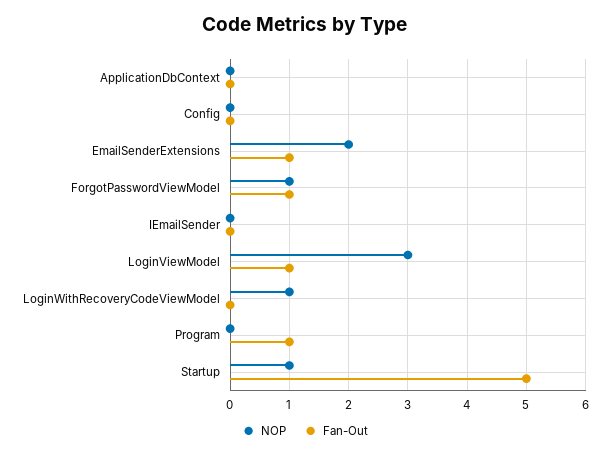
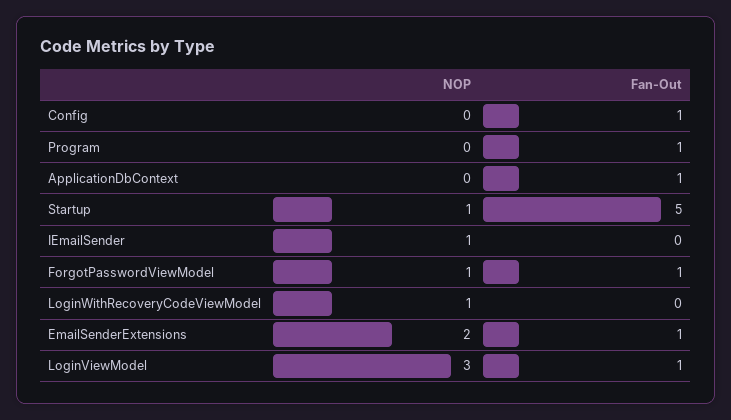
Fan-Out, ApplicationDbContext: 0 -> 1
Fan-Out, Config: 0 -> 1
NOP, IEmailSender: 0 -> 1

